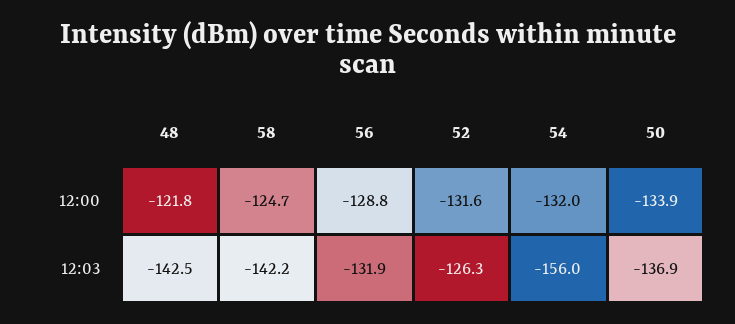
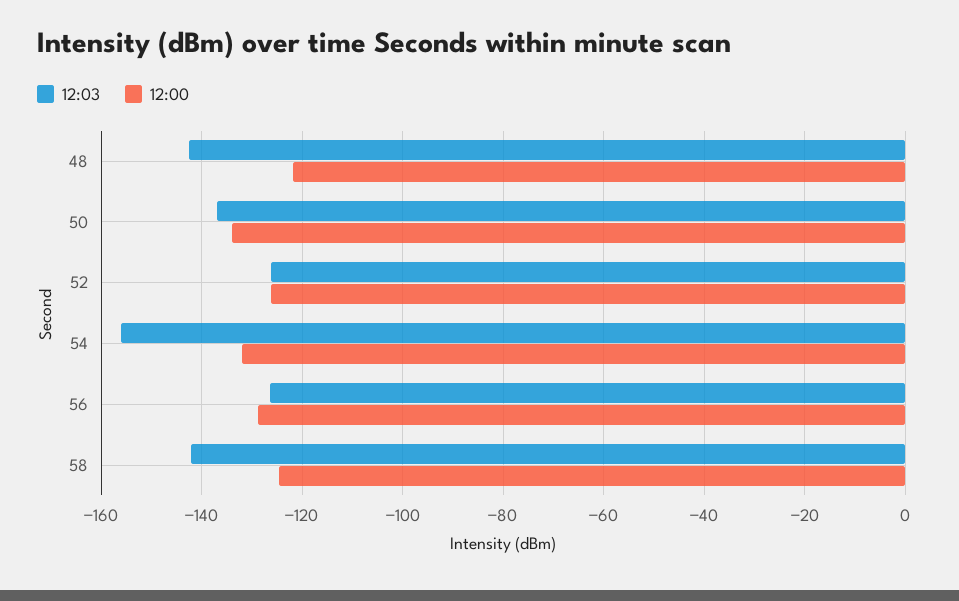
12:00, 52: -131.6 -> -126
12:03, 56: -131.9 -> -126

